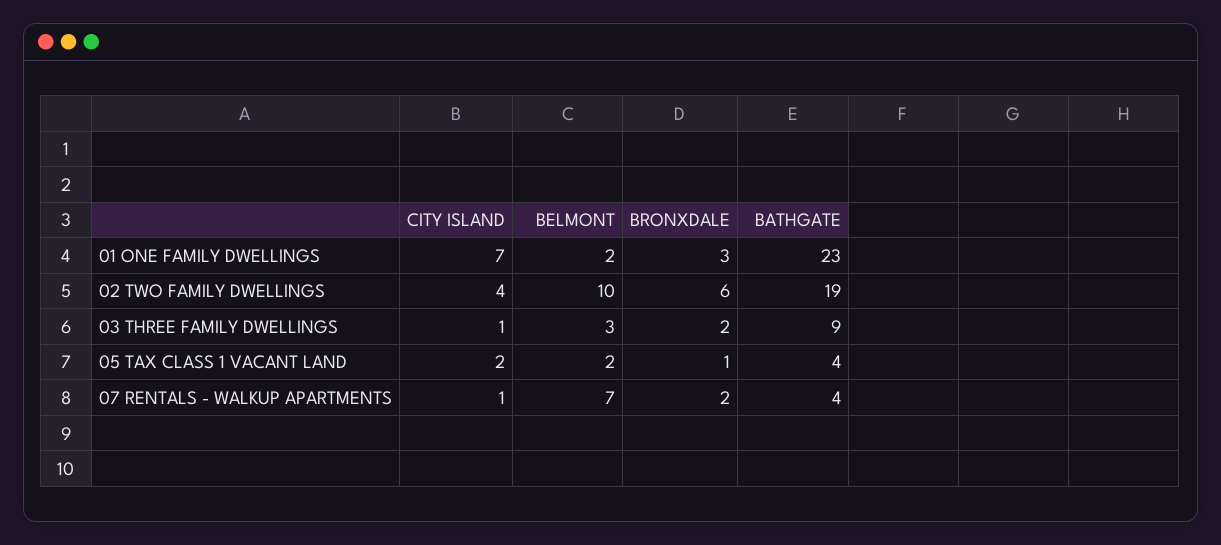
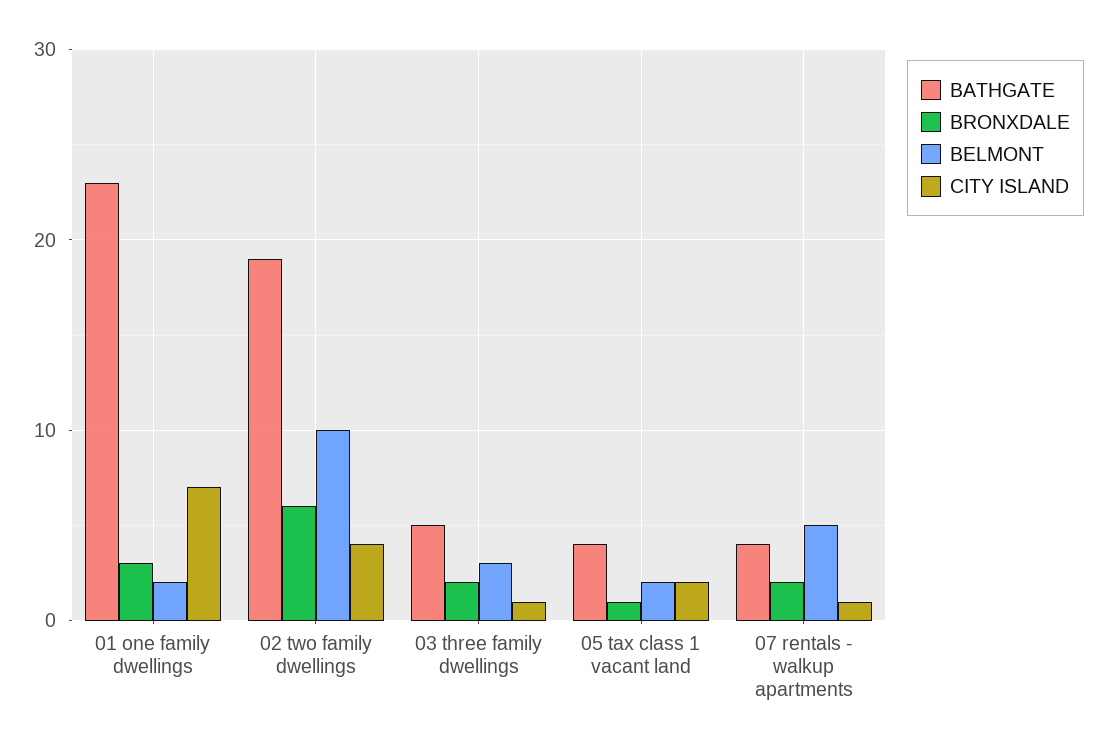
BATHGATE, 03 THREE FAMILY DWELLINGS: 9 -> 5
BELMONT, 07 RENTALS - WALKUP APARTMENTS: 7 -> 5

